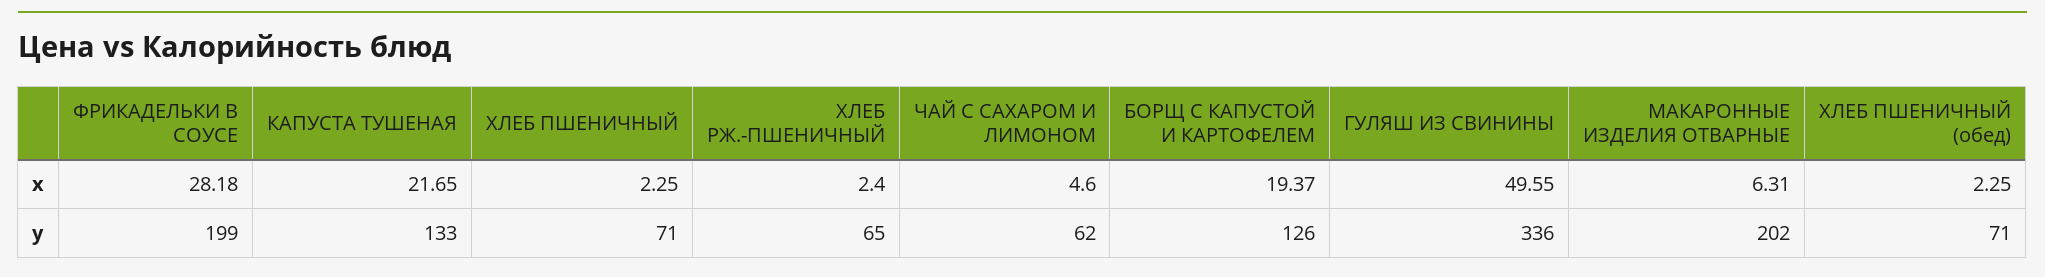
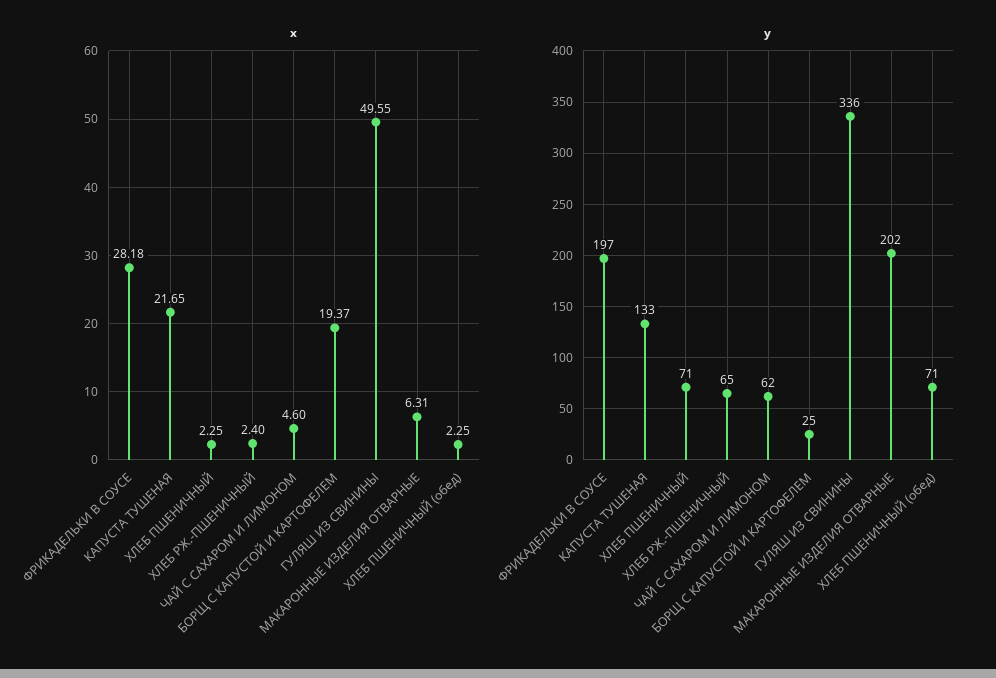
y, ФРИКАДЕЛЬКИ В СОУСЕ: 199 -> 197
y, БОРЩ С КАПУСТОЙ И КАРТОФЕЛЕМ: 126 -> 25

